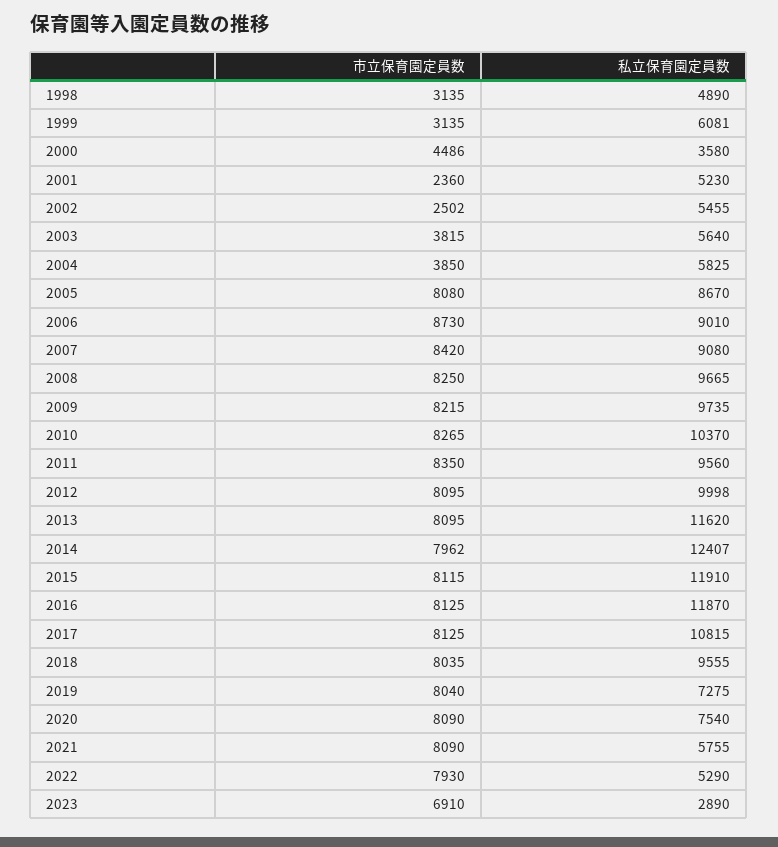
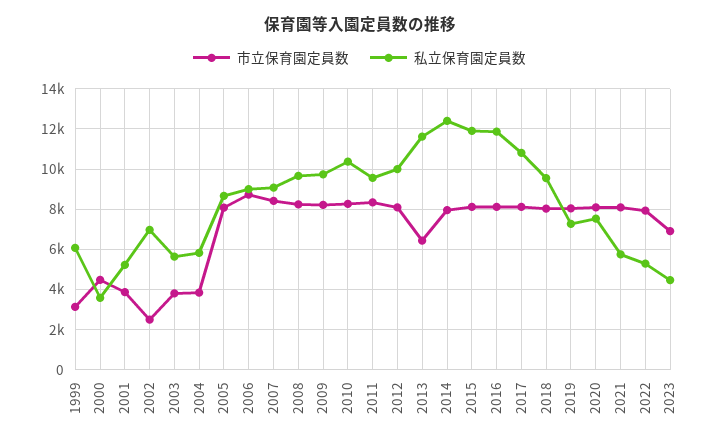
市立保育園定員数, 1998: 3135 -> none
私立保育園定員数, 1998: 4890 -> none
市立保育園定員数, 2001: 2360 -> 4000
私立保育園定員数, 2002: 5455 -> 7000
市立保育園定員数, 2013: 8095 -> 6500
私立保育園定員数, 2023: 2890 -> 4500

